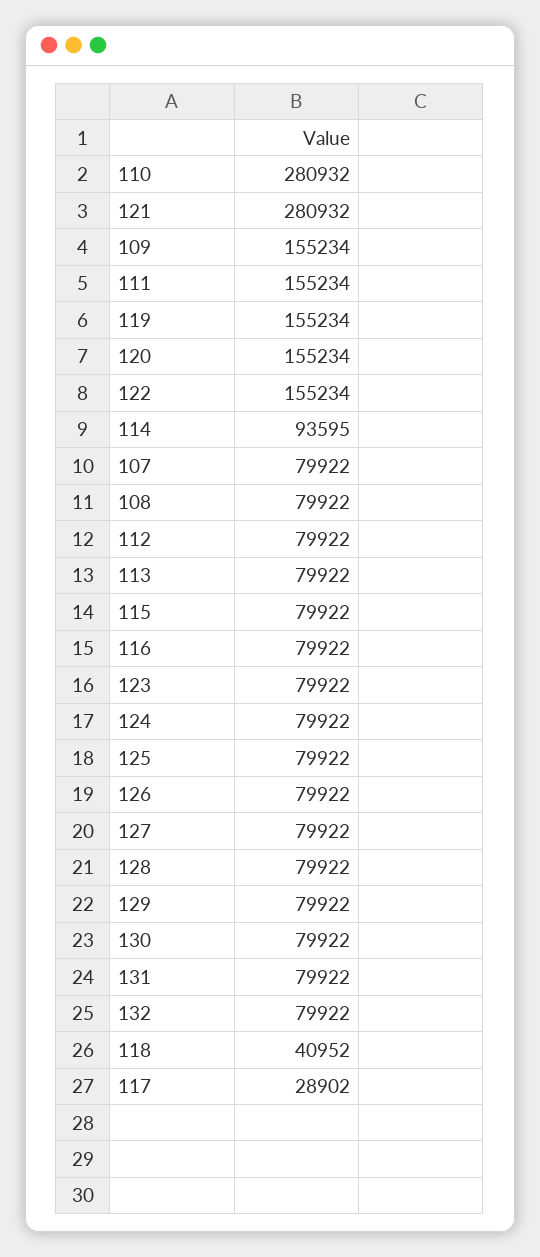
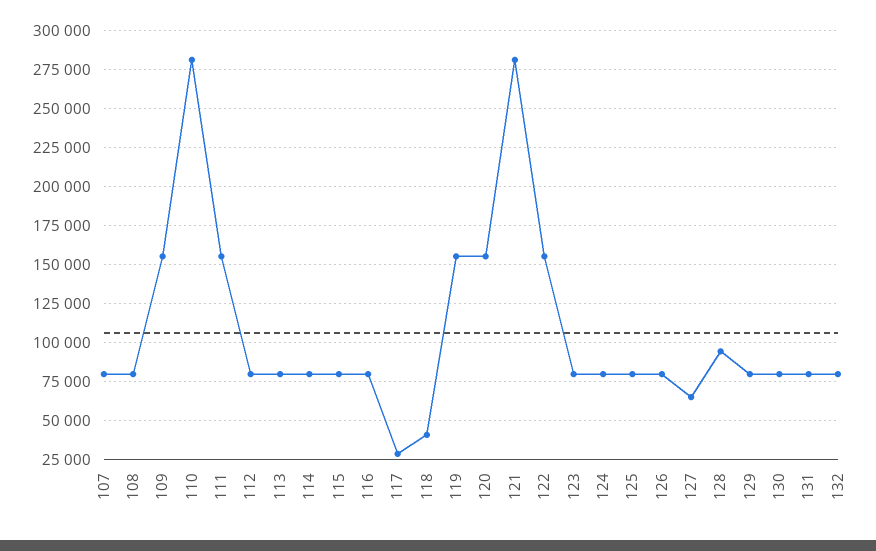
114: 93595 -> 80000
127: 79922 -> 65000
128: 79922 -> 95000

